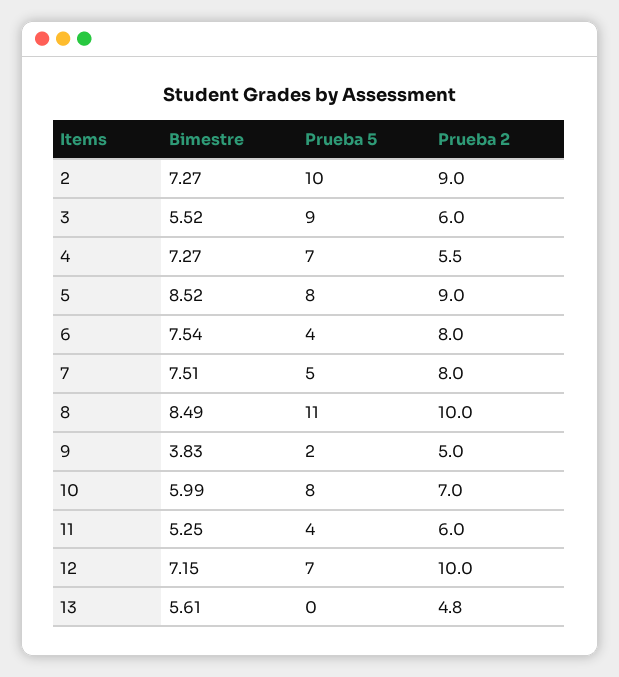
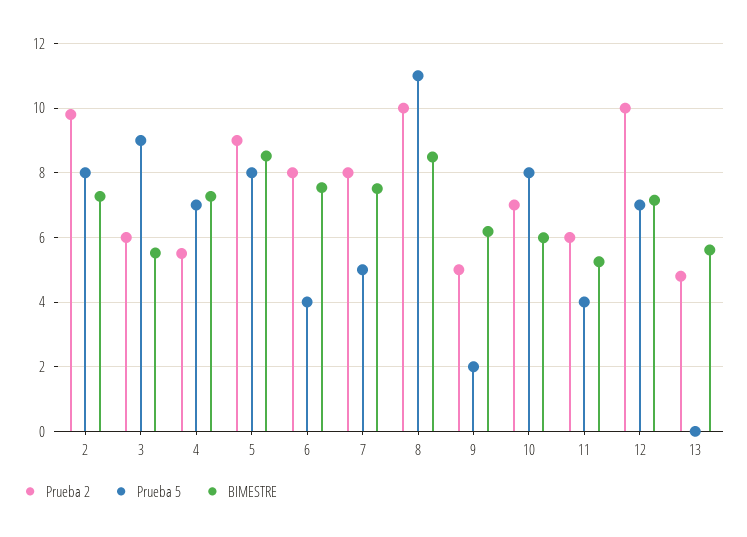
Prueba 5, 2: 10 -> 8
Prueba 2, 2: 9 -> 9.8
Bimestre, 9: 3.83 -> 6.2

